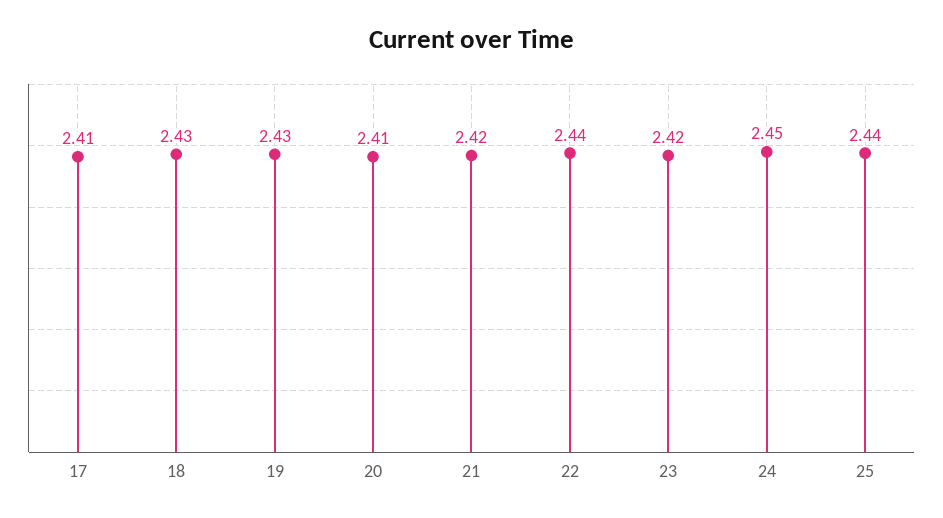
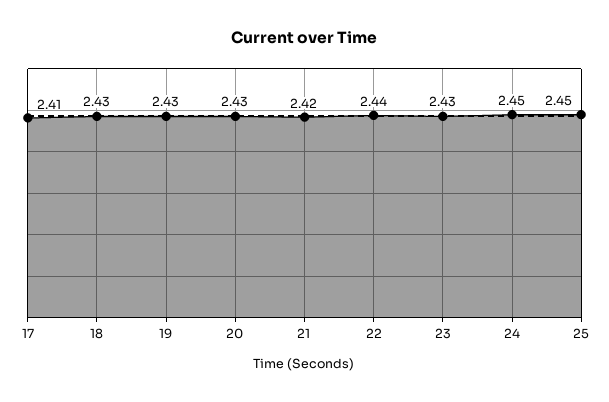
20: 2.41 -> 2.43
23: 2.42 -> 2.43
25: 2.44 -> 2.45

